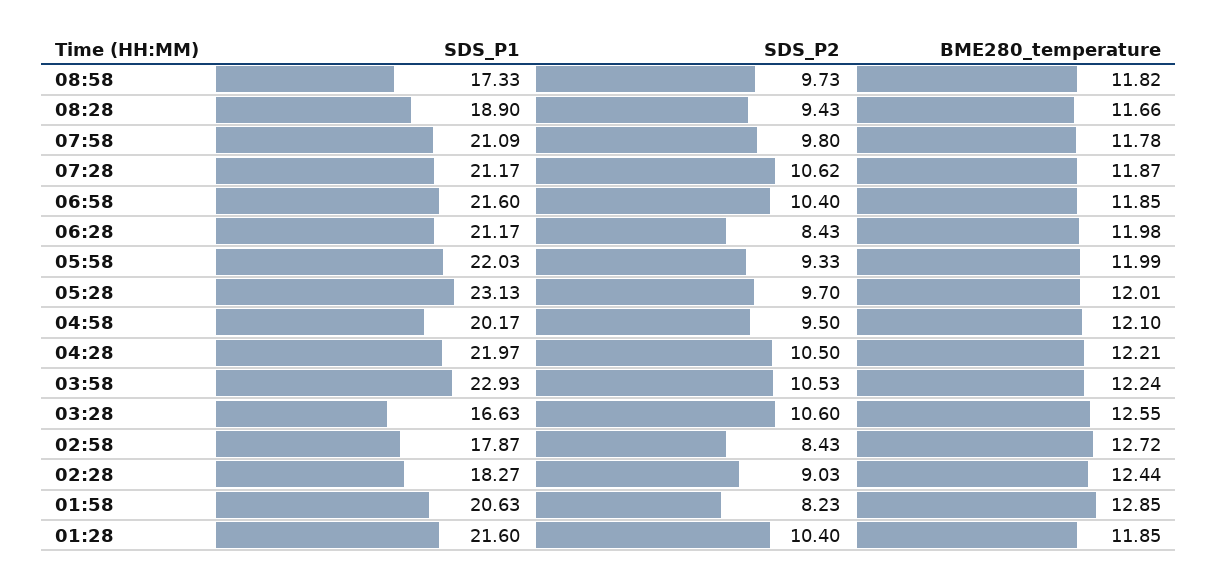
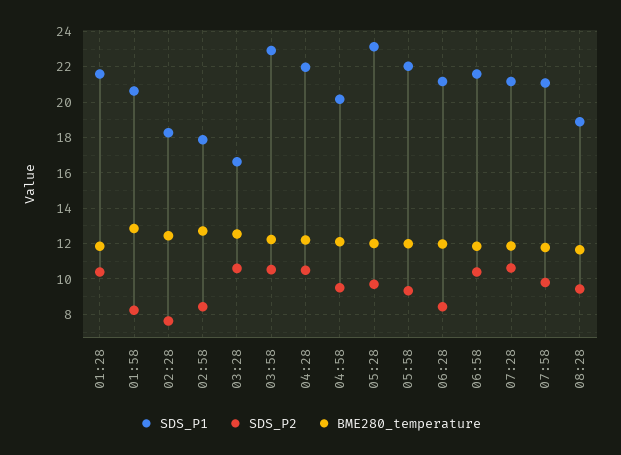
SDS_P1, 08:58: 17.33 -> none
SDS_P2, 08:58: 9.73 -> none
BME280_temperature, 08:58: 11.82 -> none
SDS_P2, 02:28: 9.03 -> 7.5

